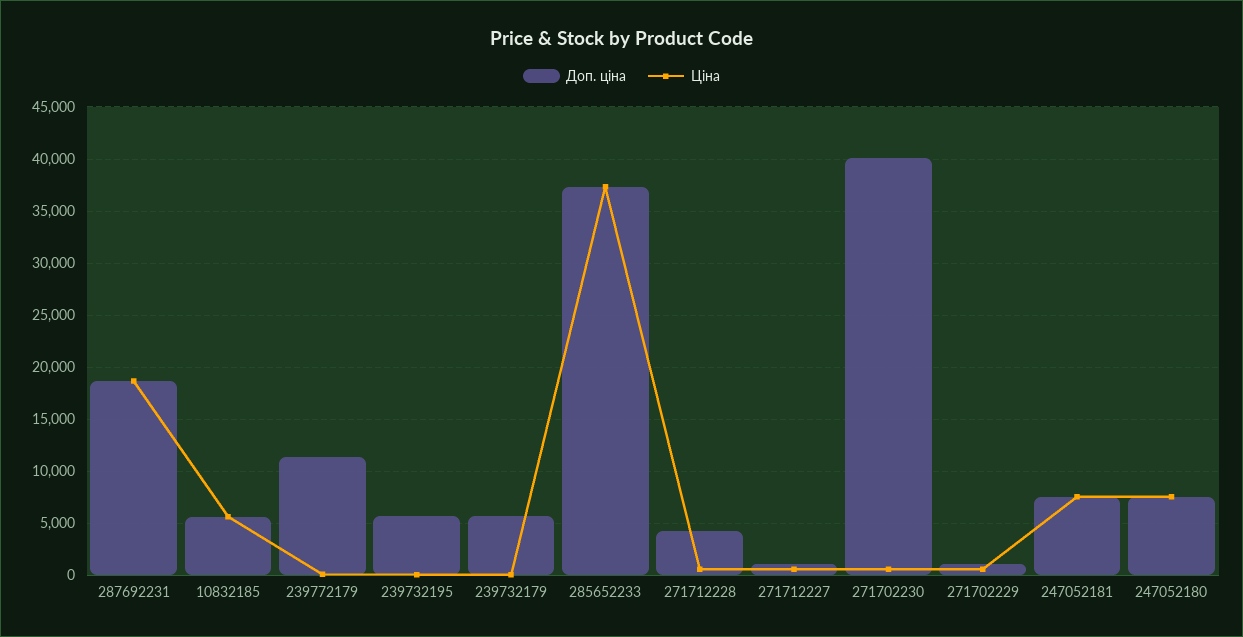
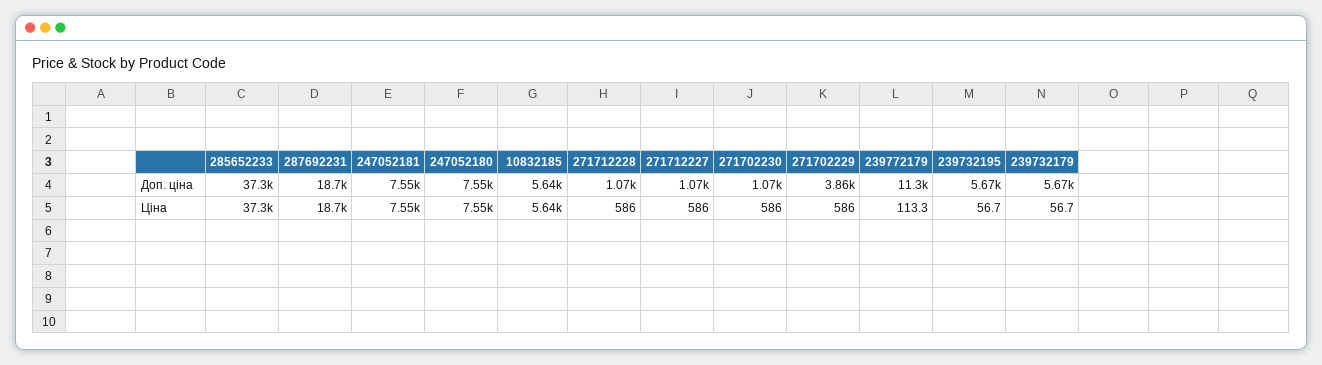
Доп. ціна, 271712228: 4000 -> 1070
Доп. ціна, 271702230: 40000 -> 1070
Доп. ціна, 271702229: 1000 -> 3860

